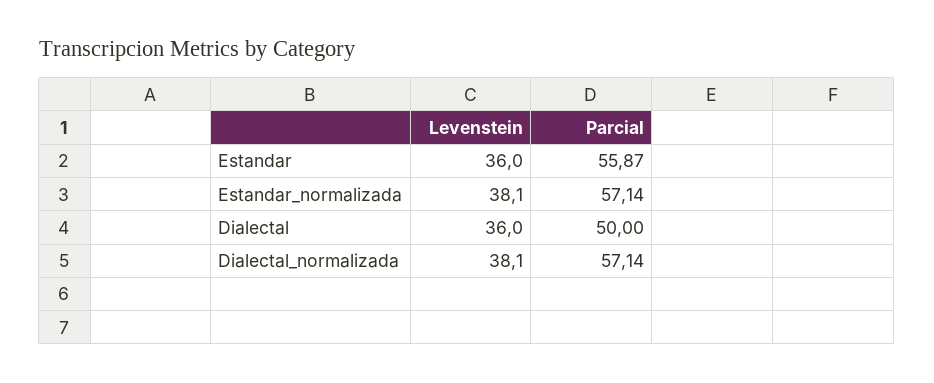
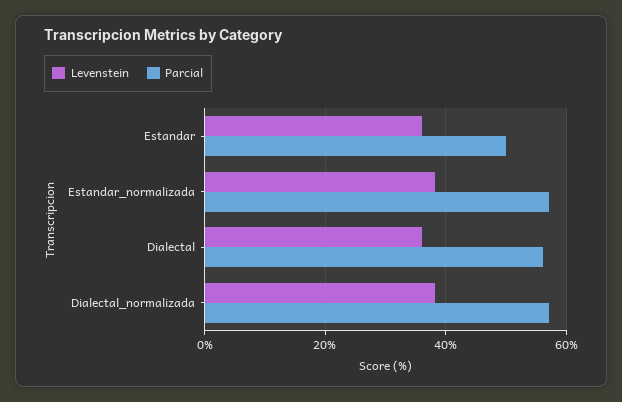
Parcial, Estandar: 55.87 -> 50
Parcial, Dialectal: 50 -> 56

